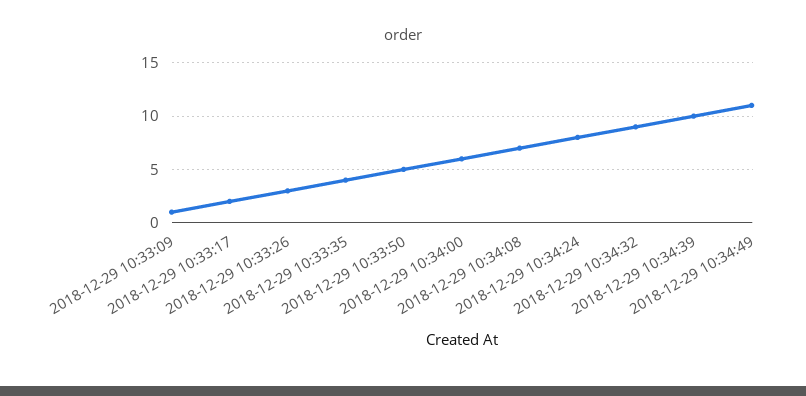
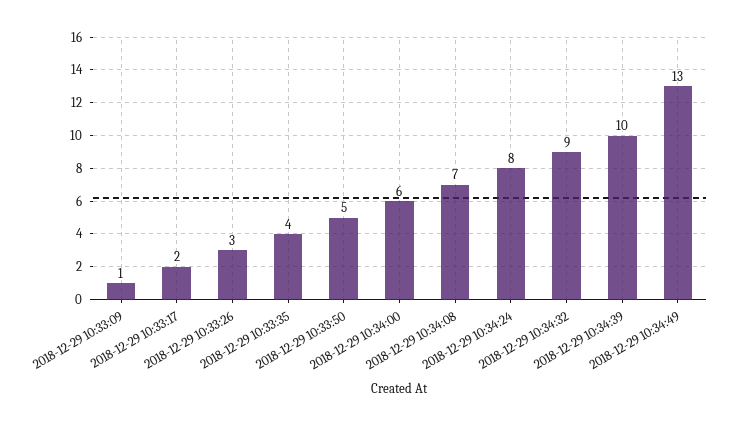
2018-12-29 10:34:49: 11 -> 13

